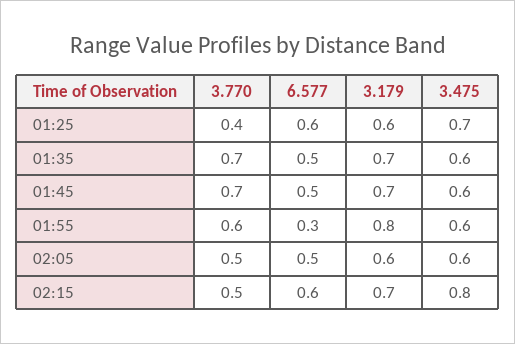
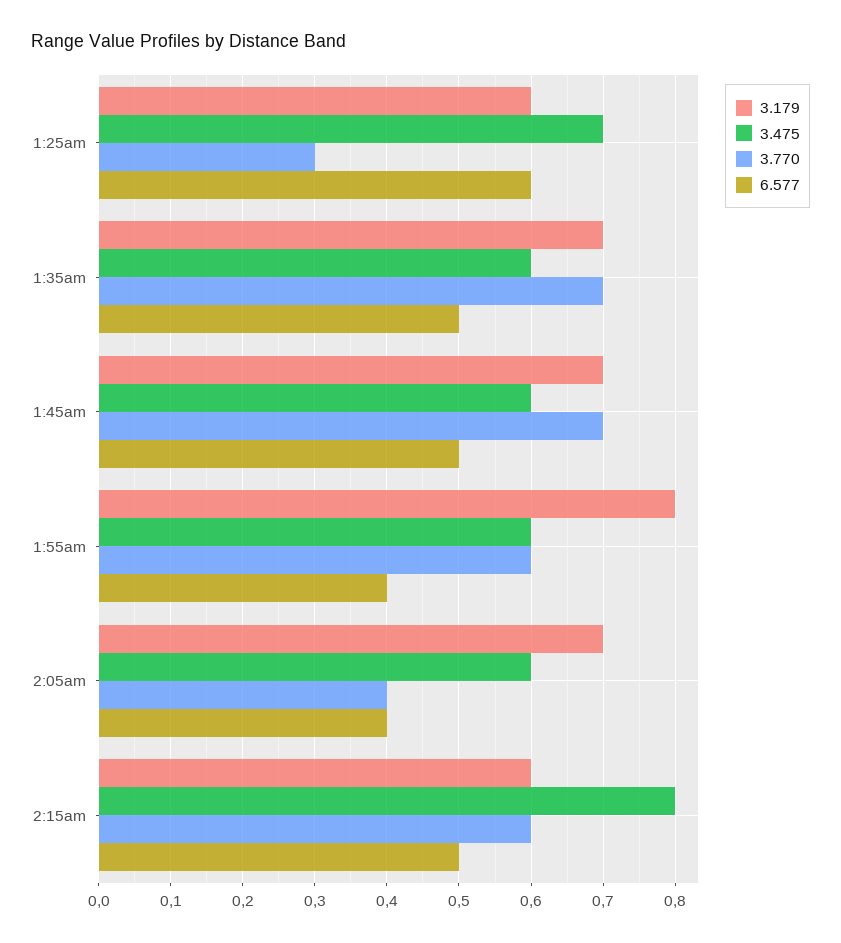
3.770, 01:25: 0.4 -> 0.3
6.577, 01:55: 0.3 -> 0.4
3.770, 02:05: 0.5 -> 0.4
6.577, 02:05: 0.5 -> 0.4
3.179, 02:05: 0.6 -> 0.7
3.770, 02:15: 0.5 -> 0.6
6.577, 02:15: 0.6 -> 0.5
3.179, 02:15: 0.7 -> 0.6

